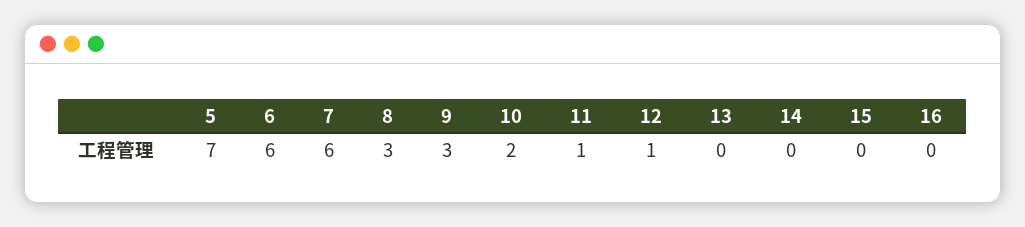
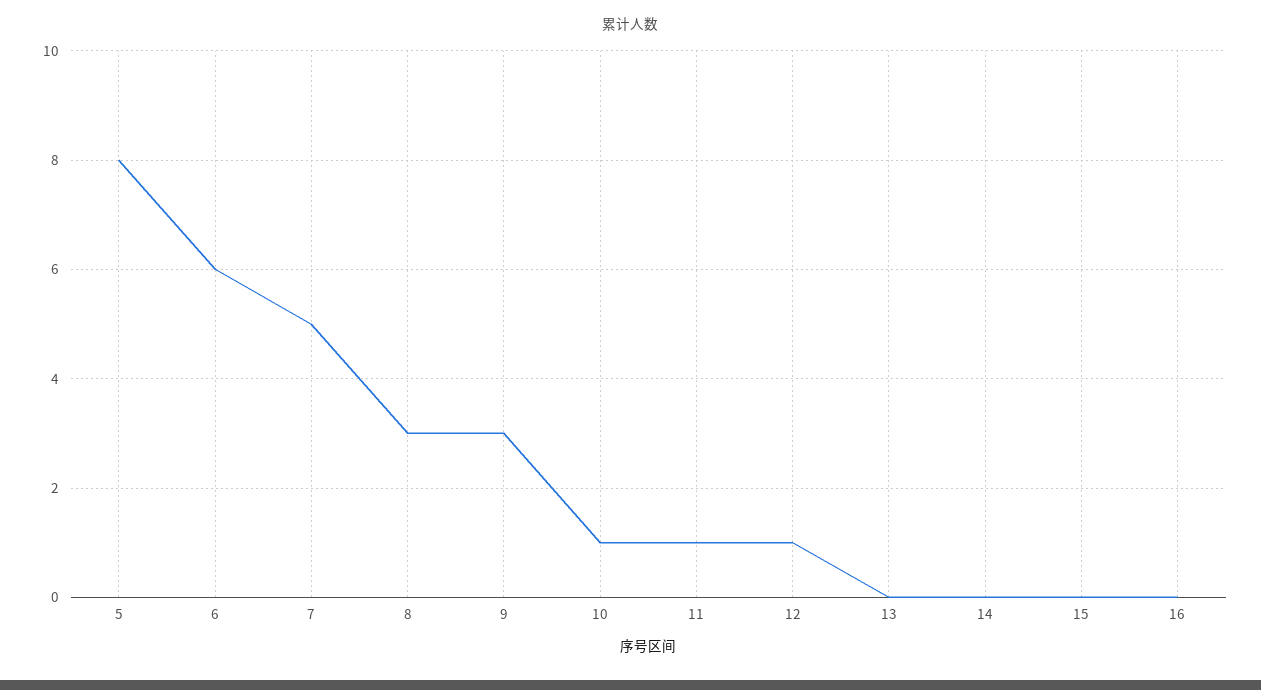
5: 7 -> 8
7: 6 -> 5
10: 2 -> 1

